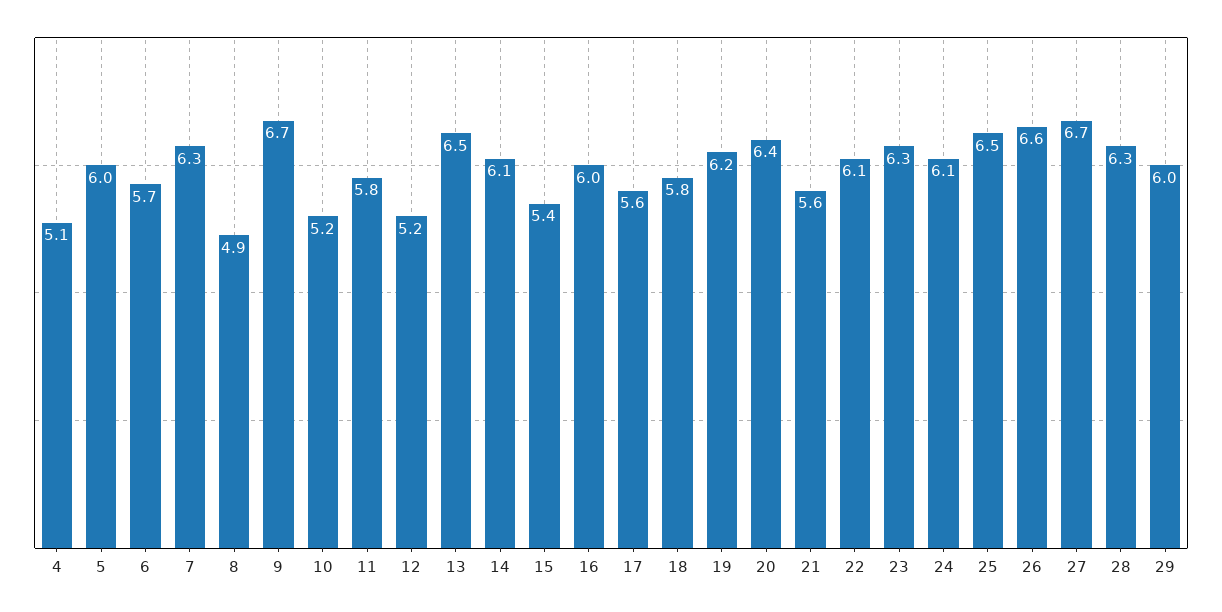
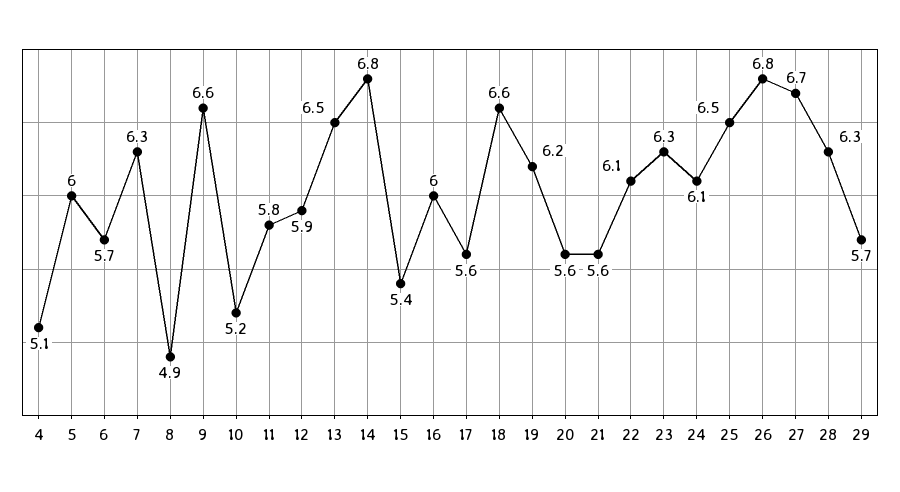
9: 6.7 -> 6.6
12: 5.2 -> 5.9
14: 6.1 -> 6.8
18: 5.8 -> 6.6
20: 6.4 -> 5.6
26: 6.6 -> 6.8
29: 6 -> 5.7

